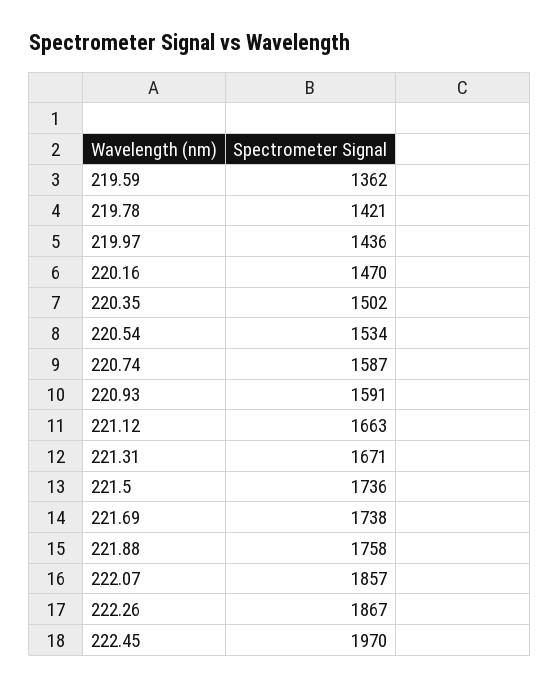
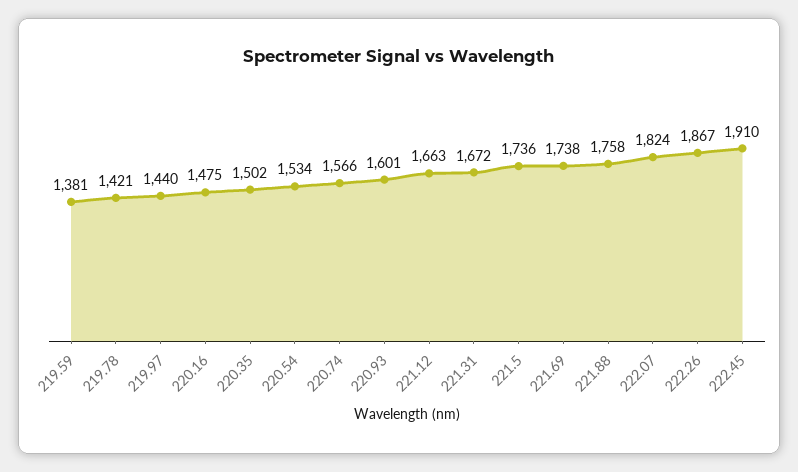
219.59: 1362 -> 1381
219.97: 1436 -> 1440
220.16: 1470 -> 1475
220.74: 1587 -> 1566
220.93: 1591 -> 1601
221.31: 1671 -> 1672
222.07: 1857 -> 1824
222.45: 1970 -> 1910

